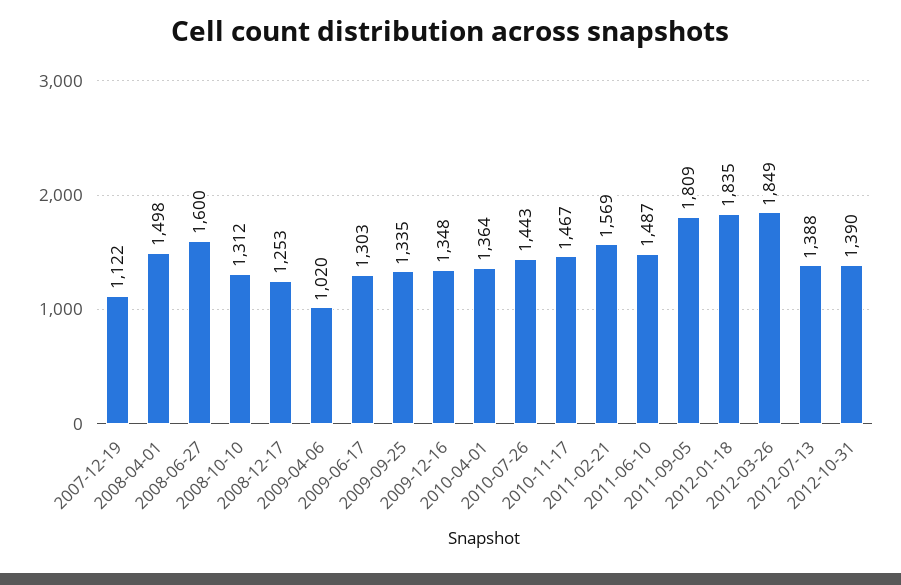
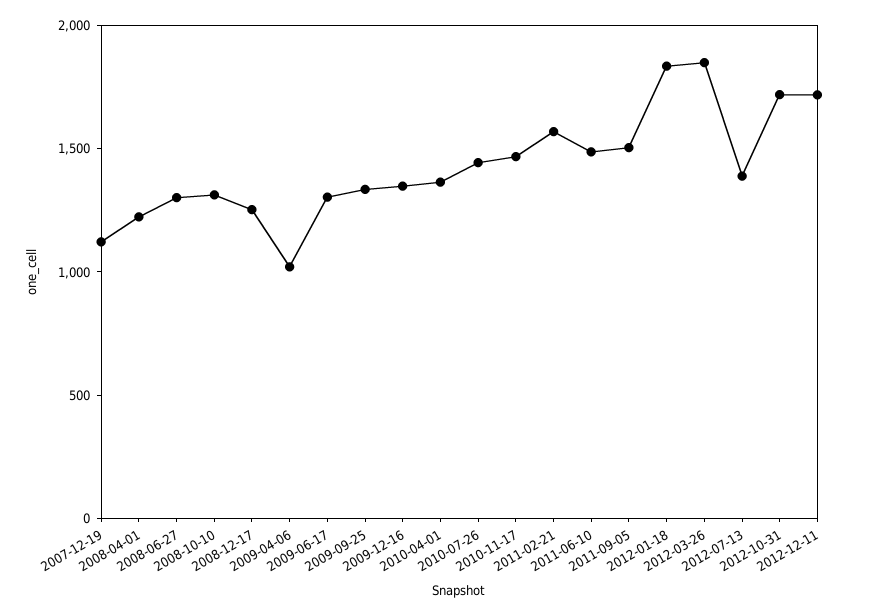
2008-04-01: 1498 -> 1200
2008-06-27: 1600 -> 1300
2011-09-05: 1809 -> 1500
2012-10-31: 1390 -> 1700
2012-12-11: none -> 1700

